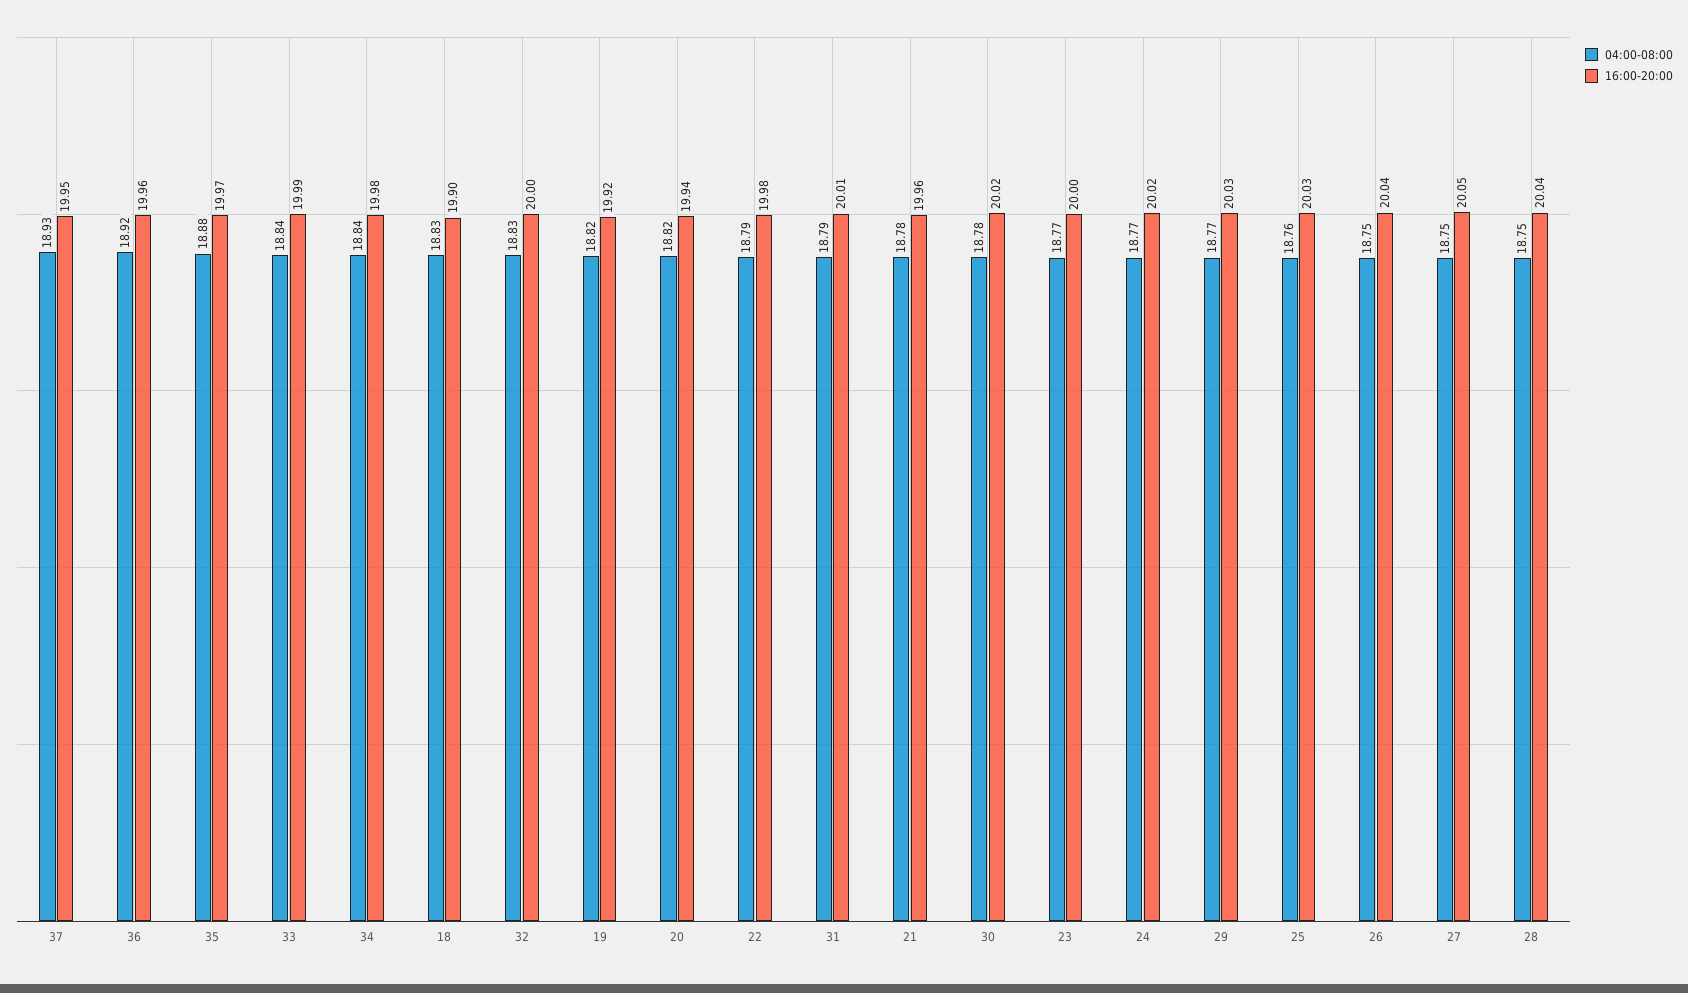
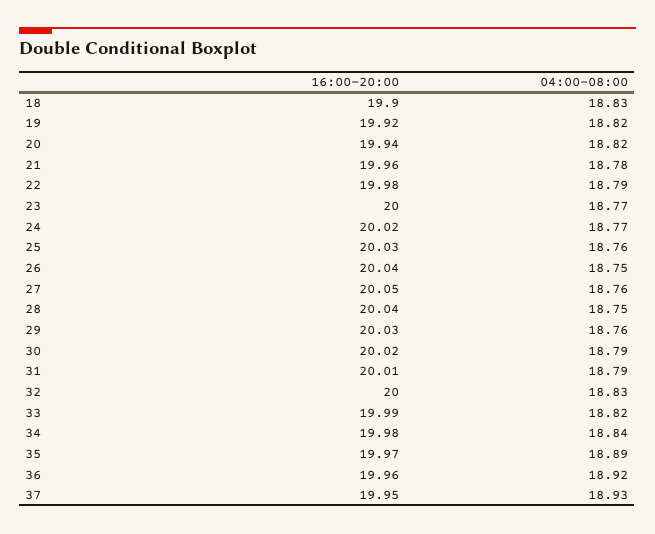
04:00-08:00, 35: 18.88 -> 18.89
04:00-08:00, 33: 18.84 -> 18.82
04:00-08:00, 30: 18.78 -> 18.79
04:00-08:00, 29: 18.77 -> 18.76
04:00-08:00, 27: 18.75 -> 18.76

